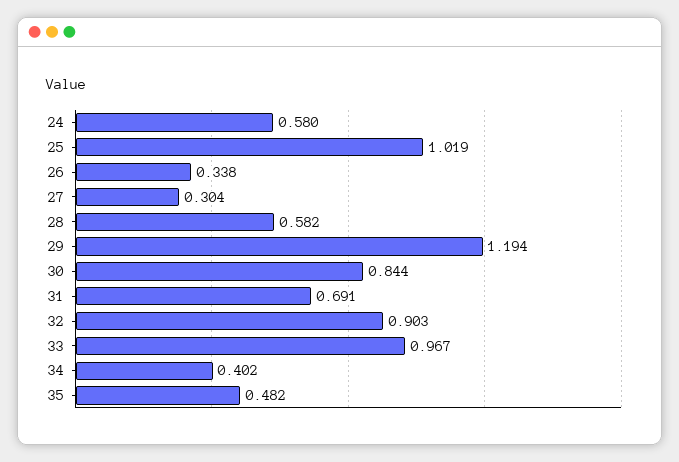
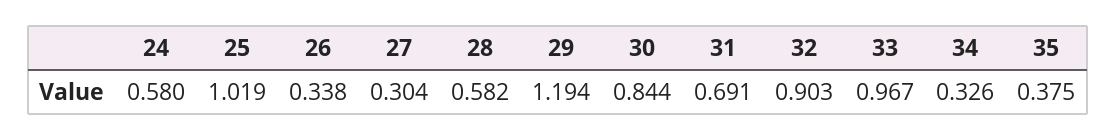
34: 0.402 -> 0.326
35: 0.482 -> 0.375

